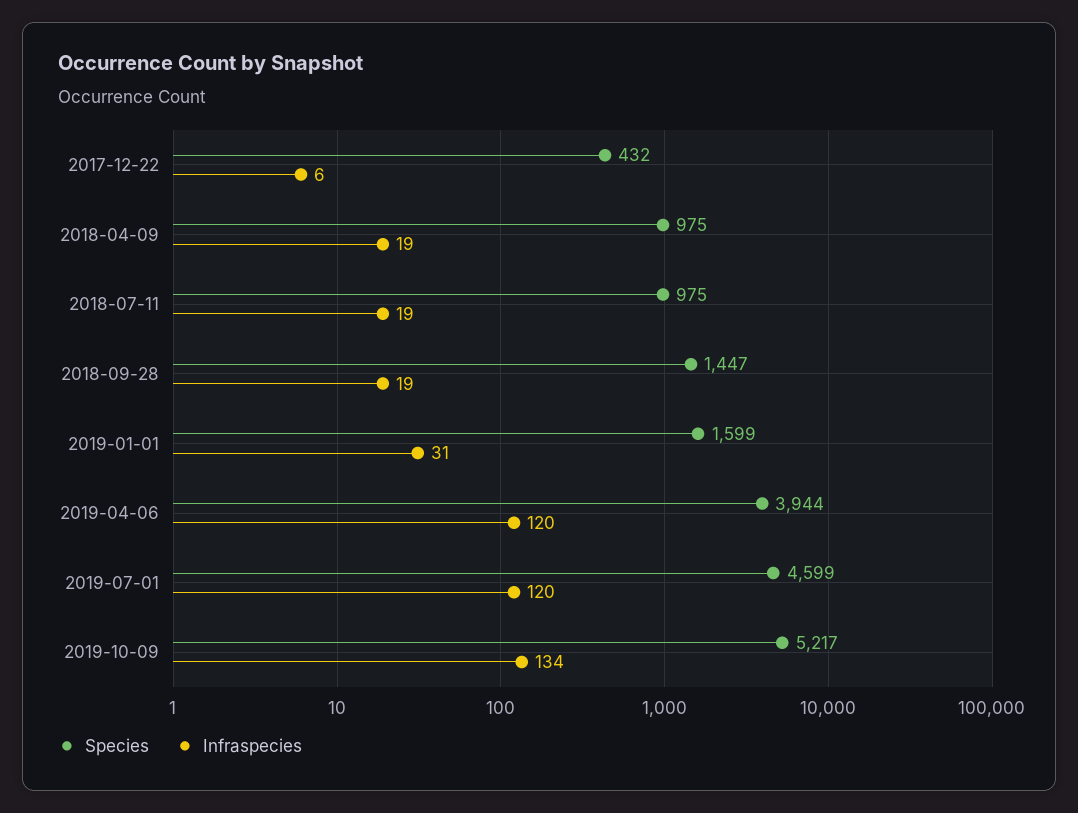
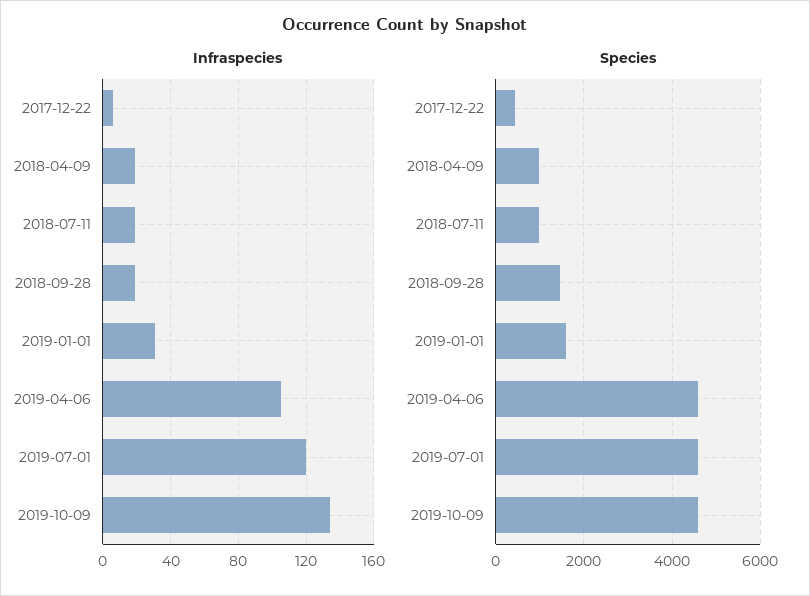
Species, 2019-04-06: 3944 -> 4600
Infraspecies, 2019-04-06: 120 -> 105
Species, 2019-10-09: 5217 -> 4600

